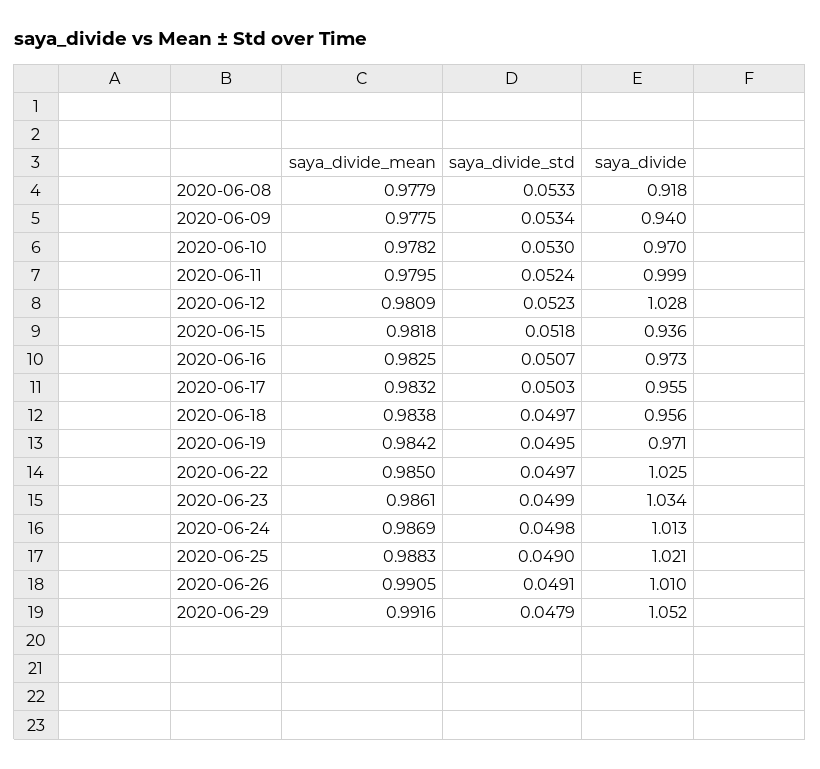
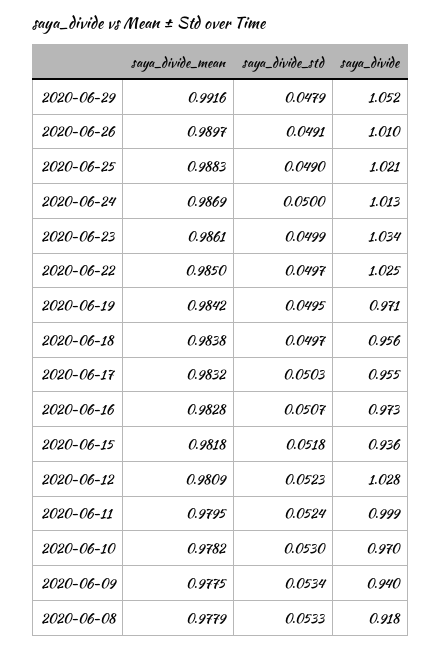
saya_divide_mean, 2020-06-16: 0.9825 -> 0.9828
saya_divide_std, 2020-06-24: 0.0498 -> 0.05
saya_divide_mean, 2020-06-26: 0.9905 -> 0.9897

